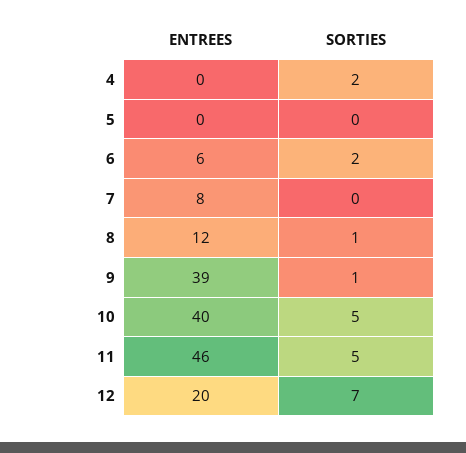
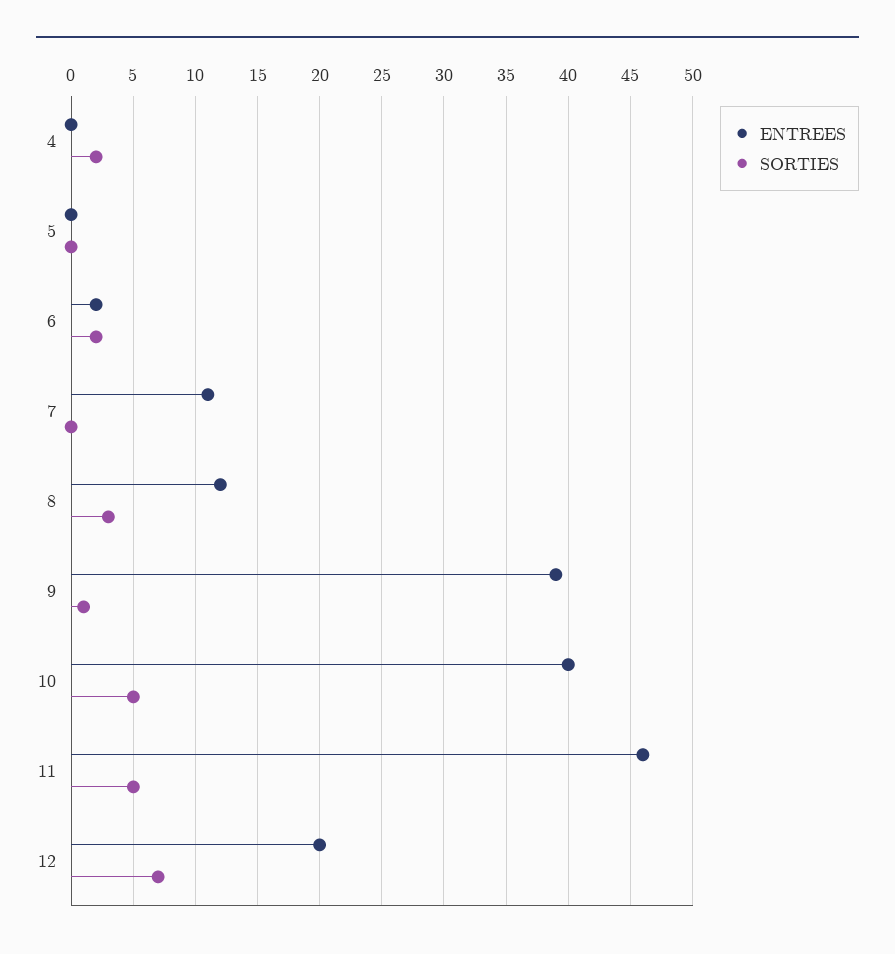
ENTREES, 6: 6 -> 2
ENTREES, 7: 8 -> 11
SORTIES, 8: 1 -> 3

